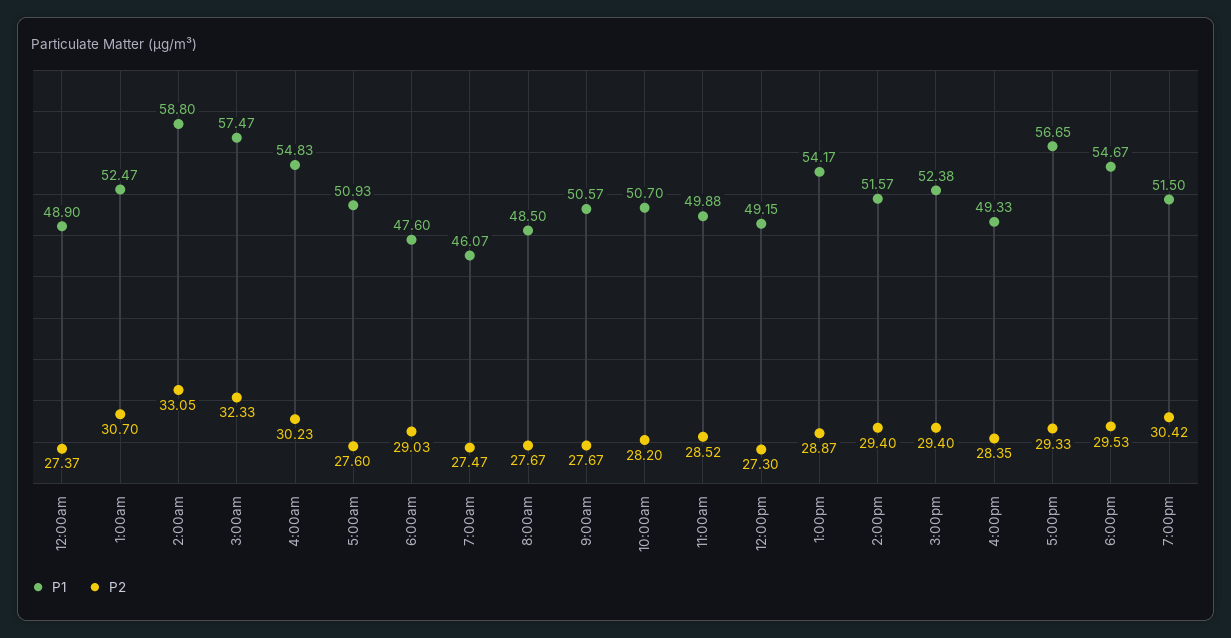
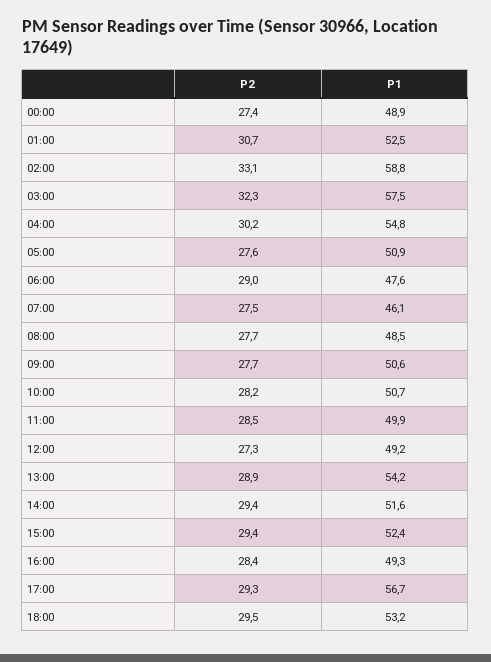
P1, 6:00pm: 54.67 -> 53.2
P1, 7:00pm: 51.5 -> none
P2, 7:00pm: 30.42 -> none

